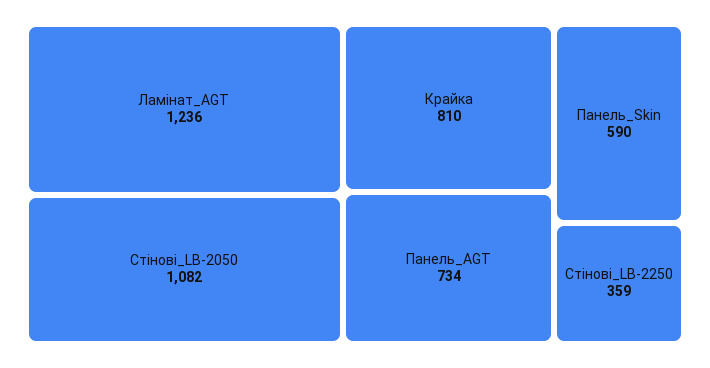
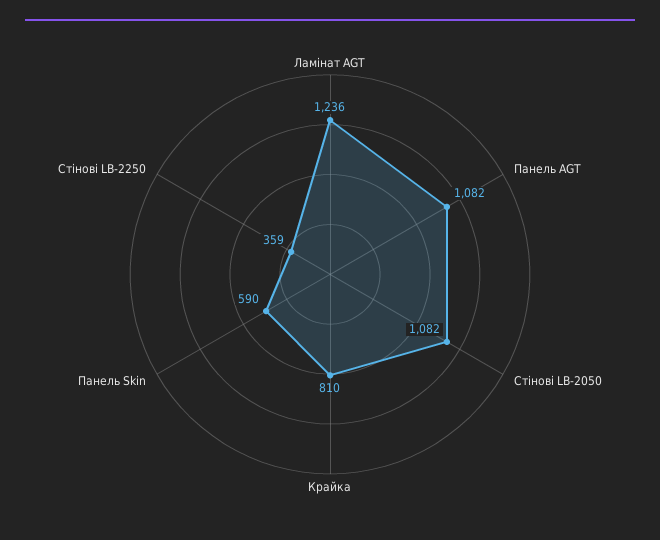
Панель_AGT: 734 -> 1082

